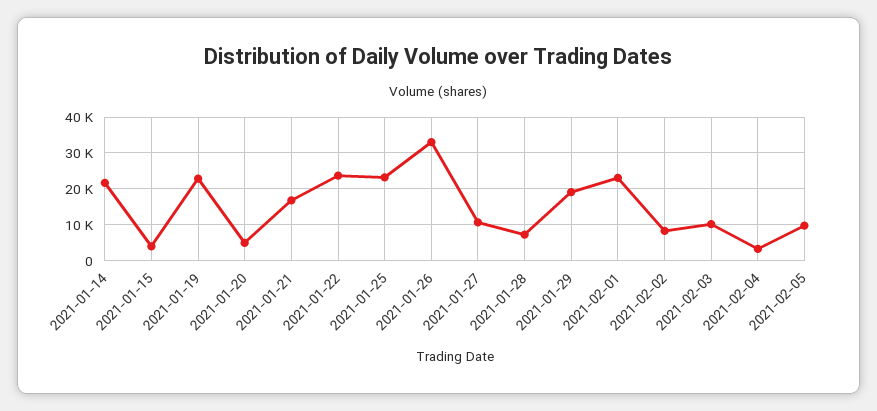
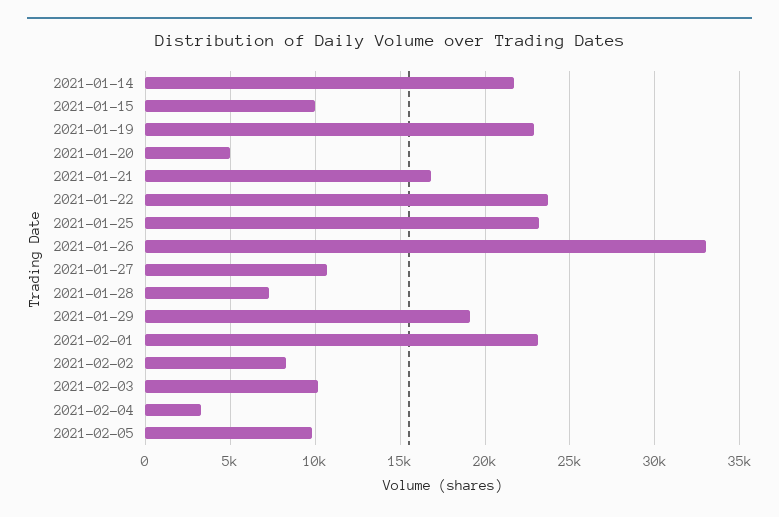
2021-01-15: 4000 -> 10000

